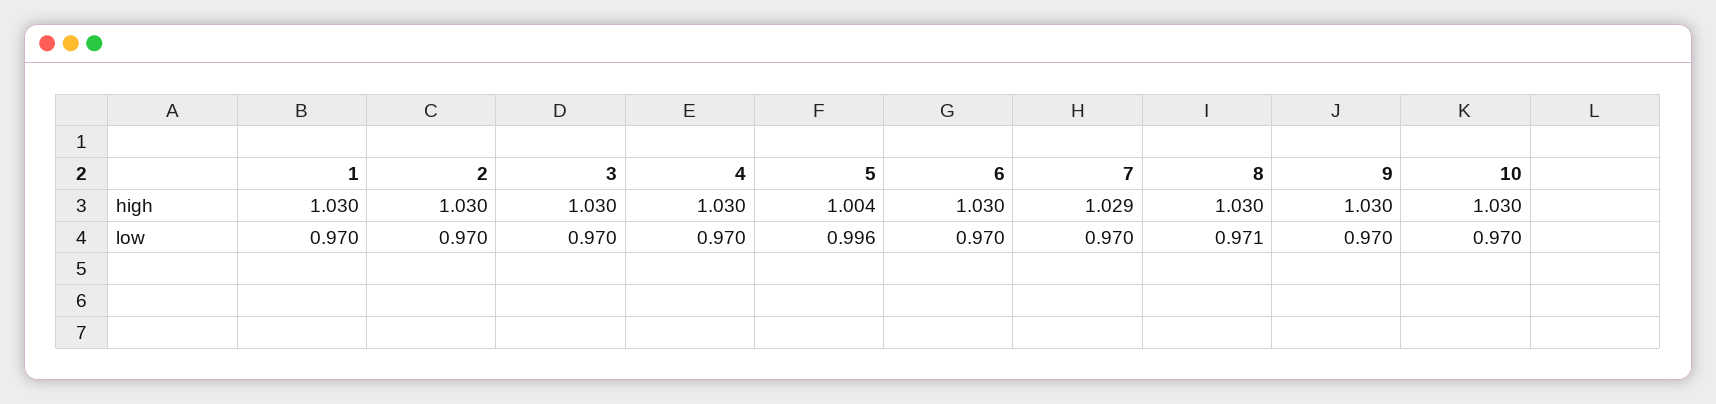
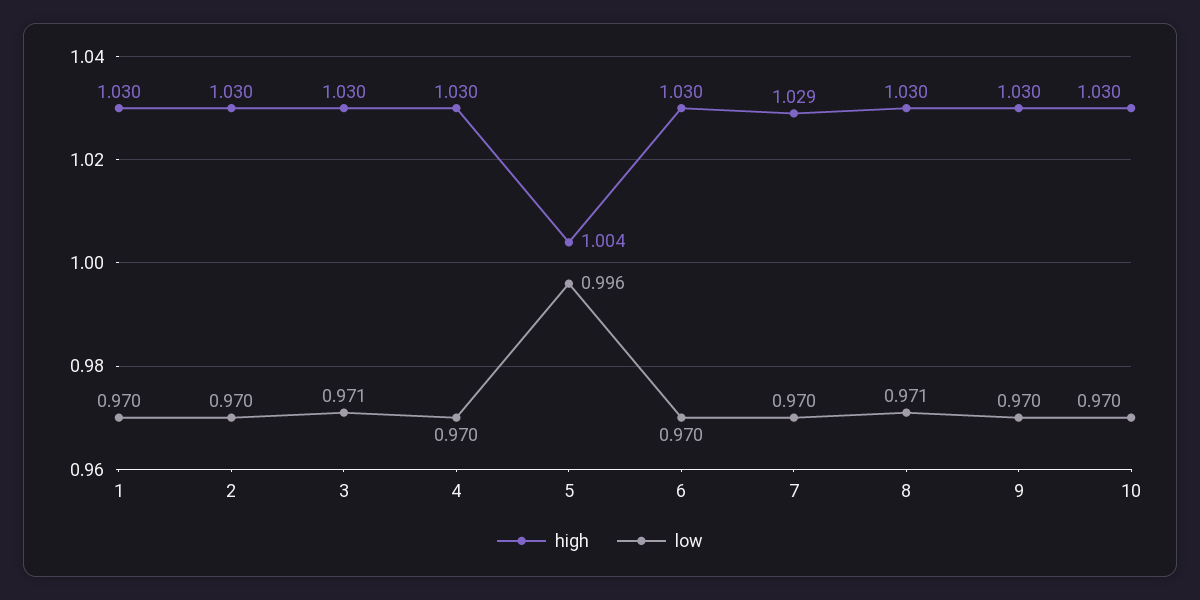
low, 3: 0.97 -> 0.971

